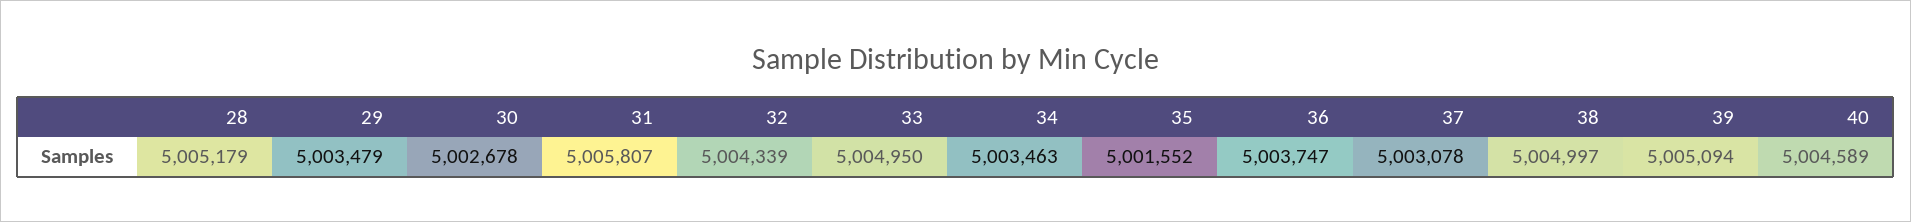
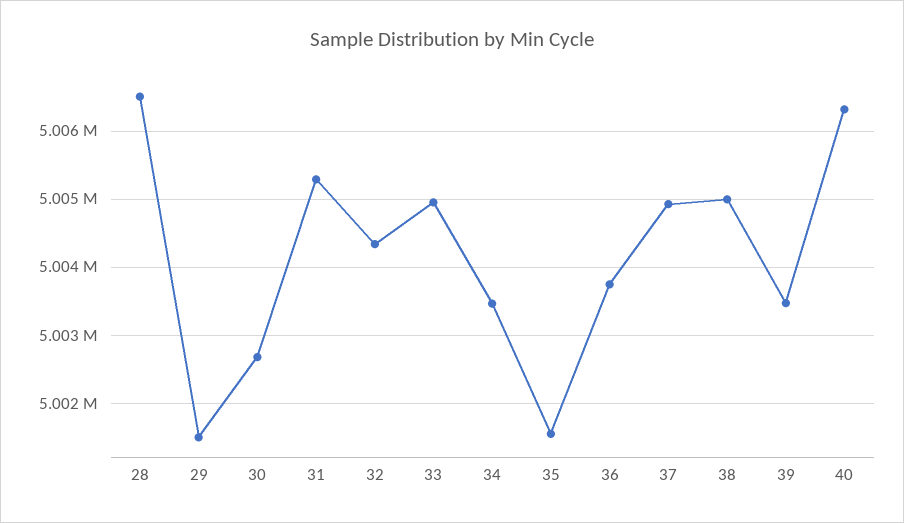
28: 5005179 -> 5006500
29: 5003479 -> 5001500
31: 5005807 -> 5005300
37: 5003078 -> 5004900
39: 5005094 -> 5003500
40: 5004589 -> 5006300

